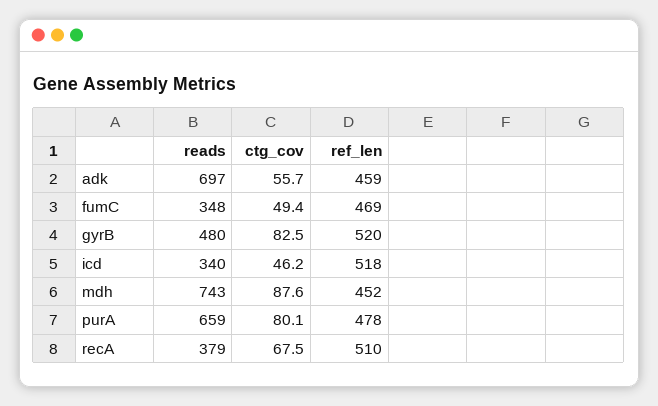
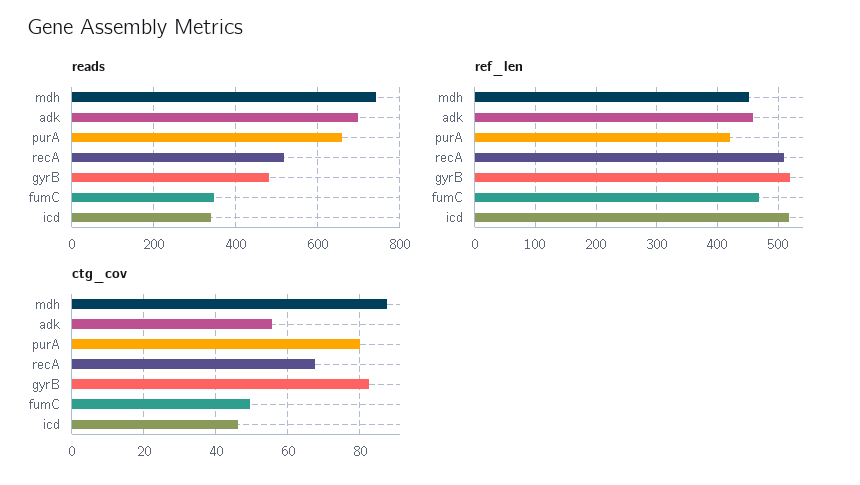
ref_len, purA: 478 -> 420
reads, recA: 379 -> 520

